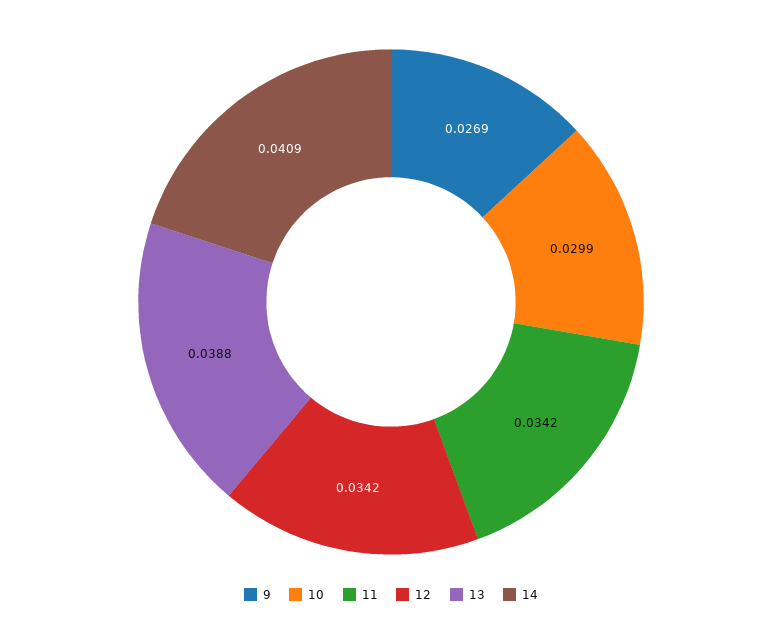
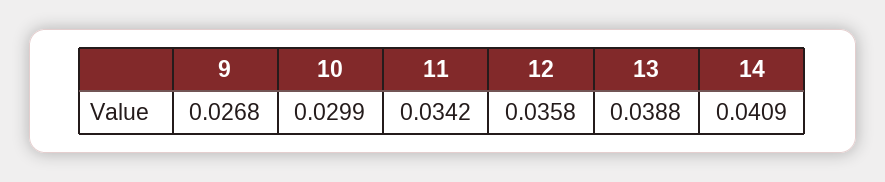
9: 0.0269 -> 0.0268
12: 0.0342 -> 0.0358

